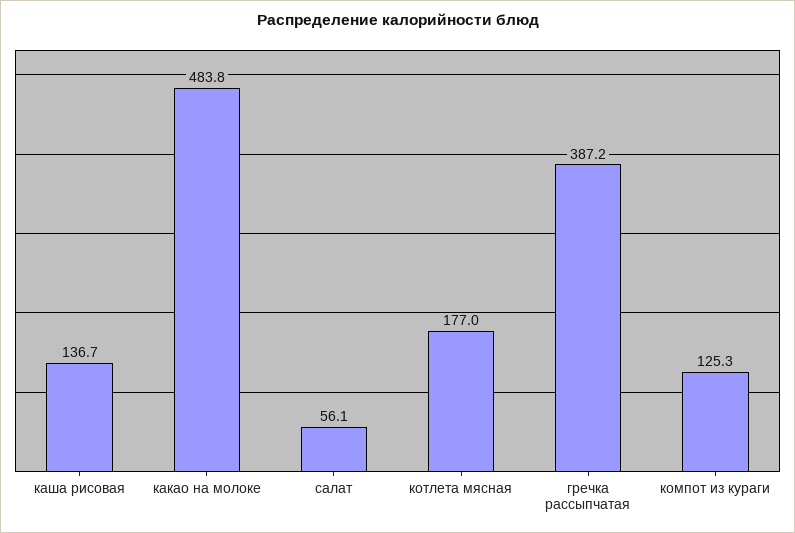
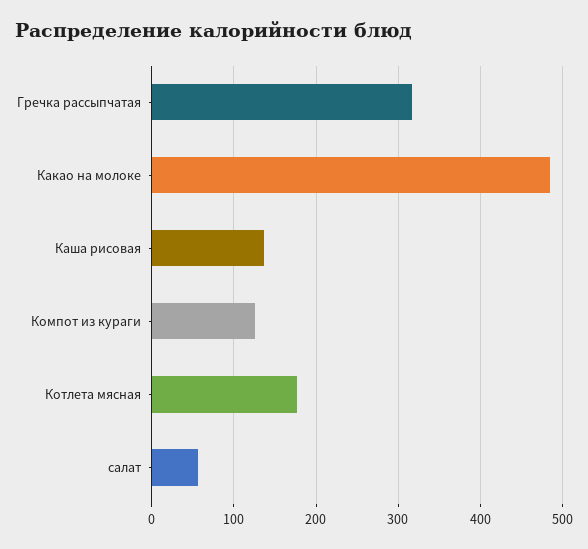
гречка рассыпчатая: 387.2 -> 320

